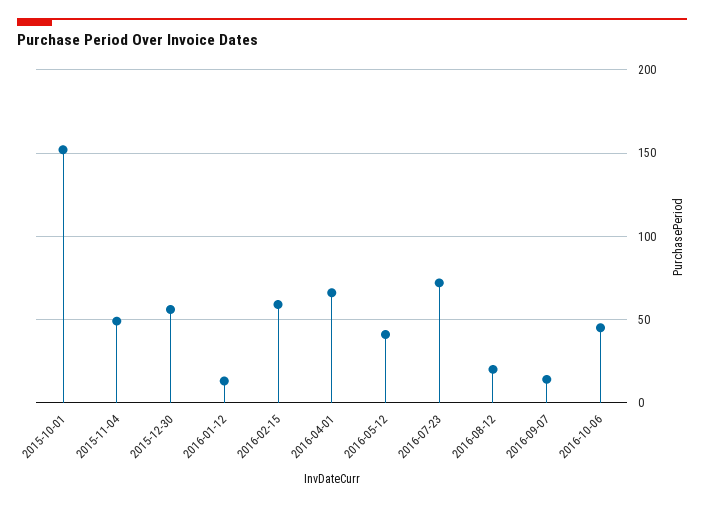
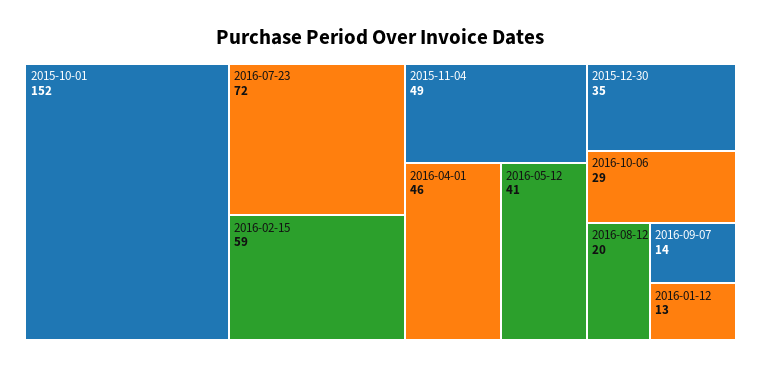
2015-12-30: 55 -> 35
2016-04-01: 65 -> 46
2016-10-06: 45 -> 29

